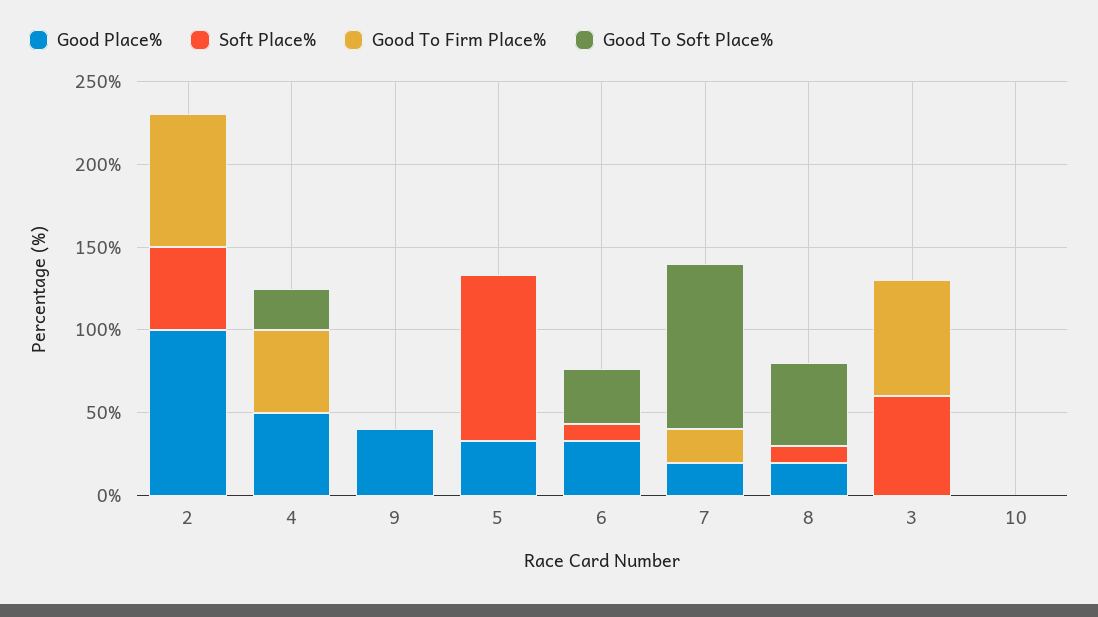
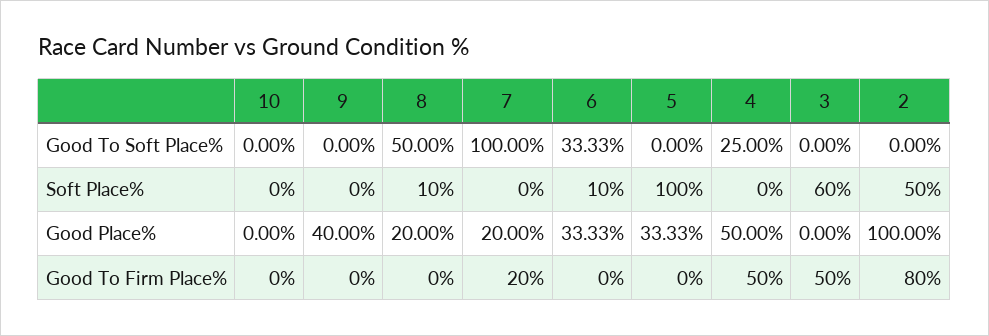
Good To Firm Place%, 3: 70 -> 50

